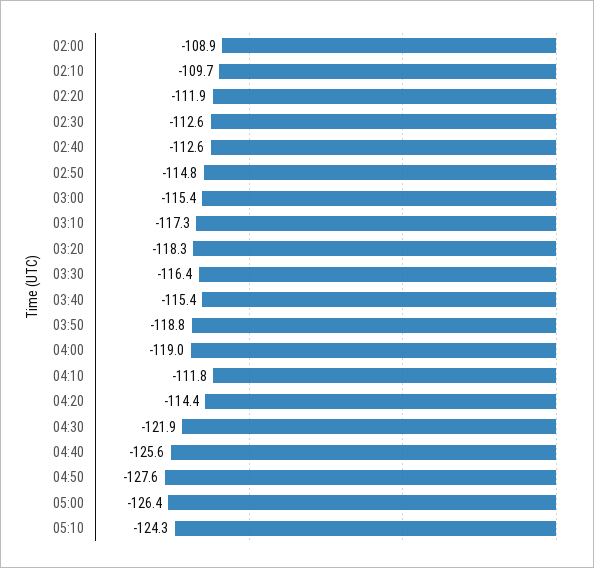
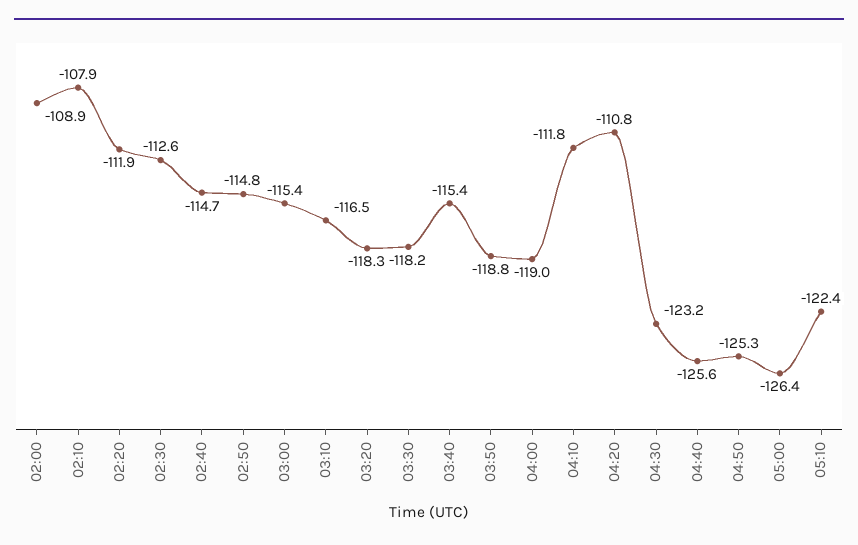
02:10: -109.7 -> -107.9
02:40: -112.6 -> -114.7
03:10: -117.3 -> -116.5
03:30: -116.4 -> -118.2
04:20: -114.4 -> -110.8
04:30: -121.9 -> -123.2
04:50: -127.6 -> -125.3
05:10: -124.3 -> -122.4

